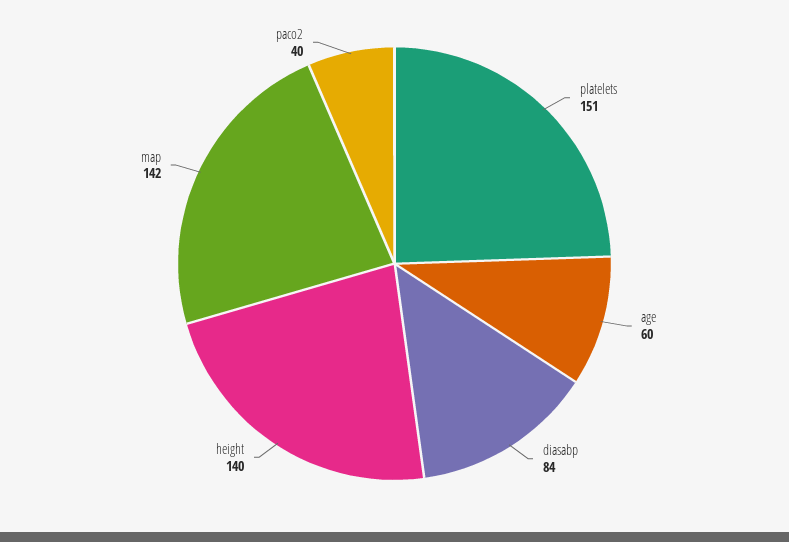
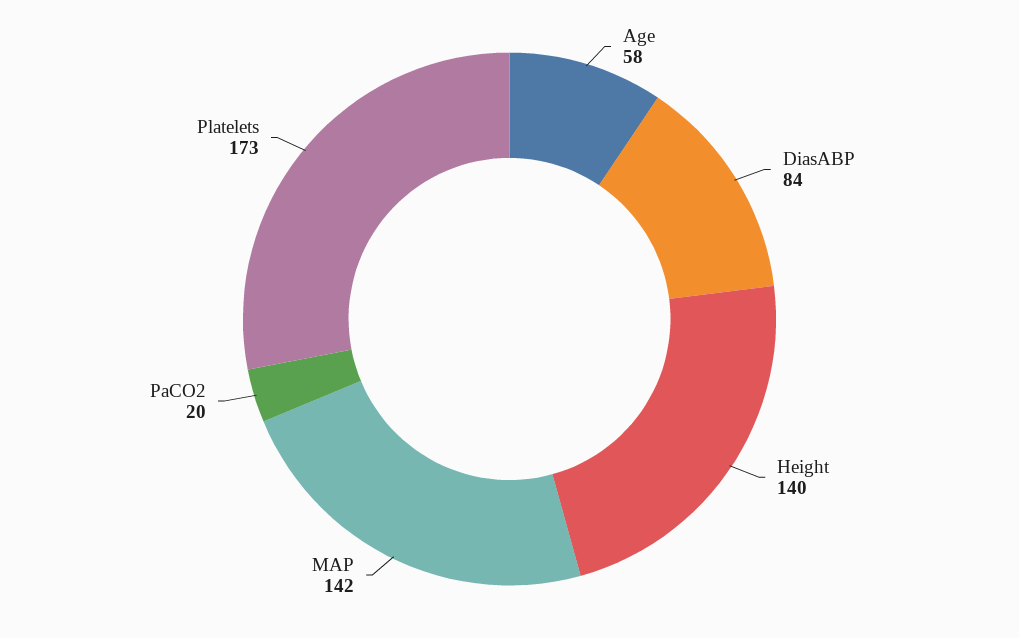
platelets: 151 -> 173
age: 60 -> 58
paco2: 40 -> 20

